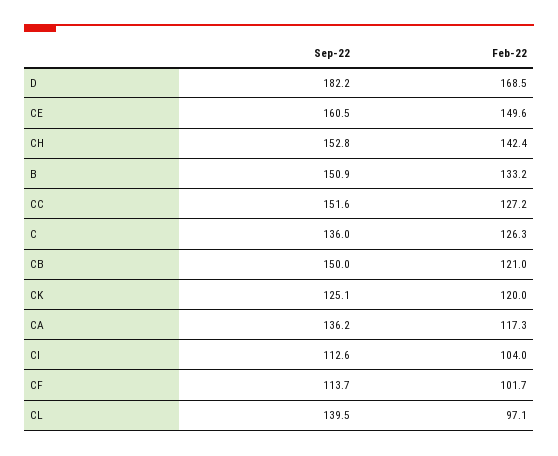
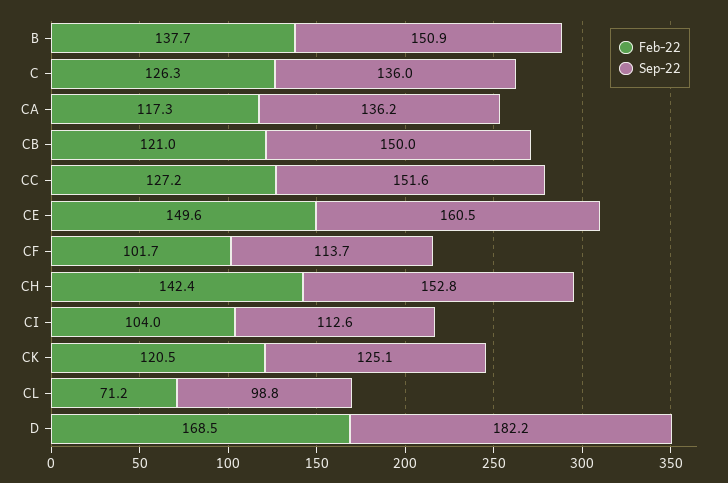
Feb-22, B: 133.2 -> 137.7
Feb-22, CK: 120 -> 120.5
Sep-22, CL: 139.5 -> 98.8
Feb-22, CL: 97.1 -> 71.2

